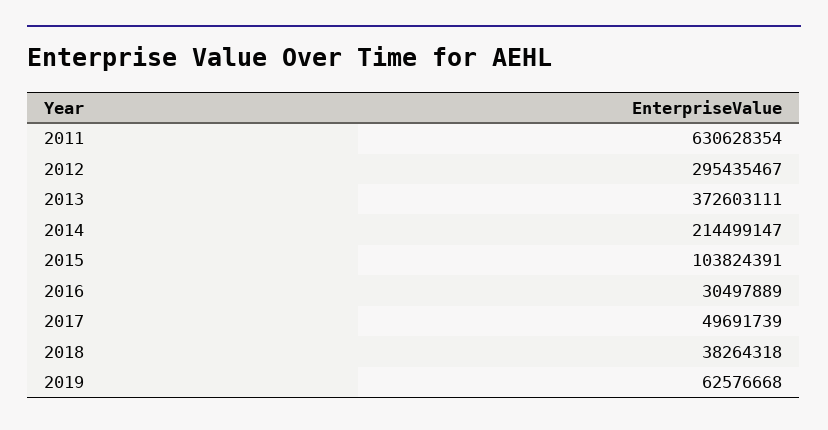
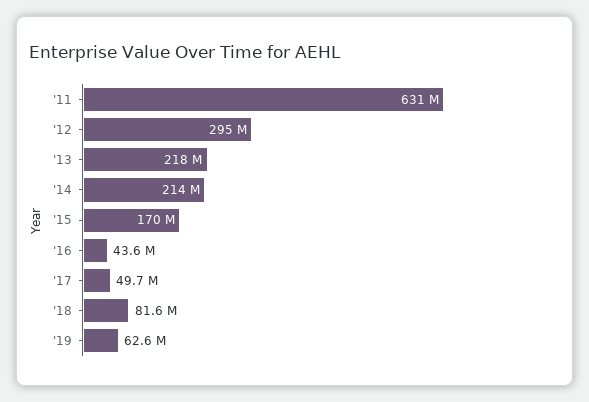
2013: 372603111 -> 218000000
2015: 103824391 -> 170000000
2016: 30497889 -> 43600000
2018: 38264318 -> 81600000

